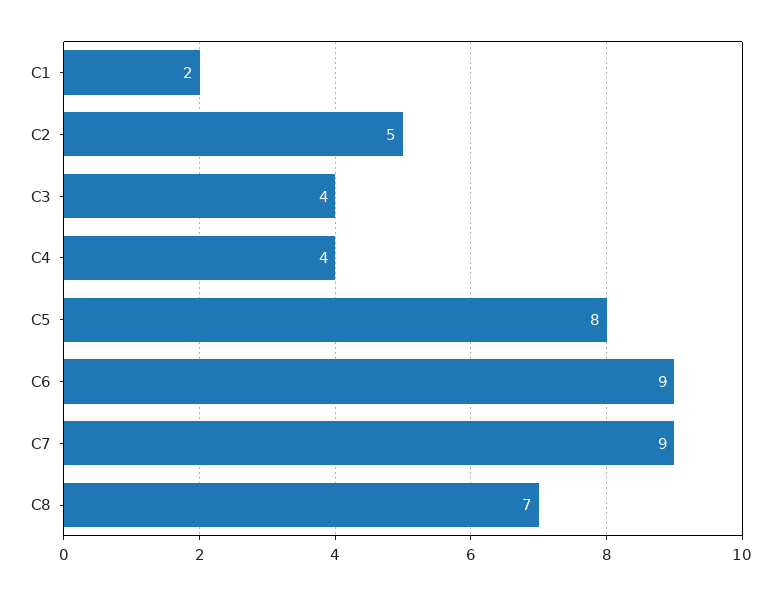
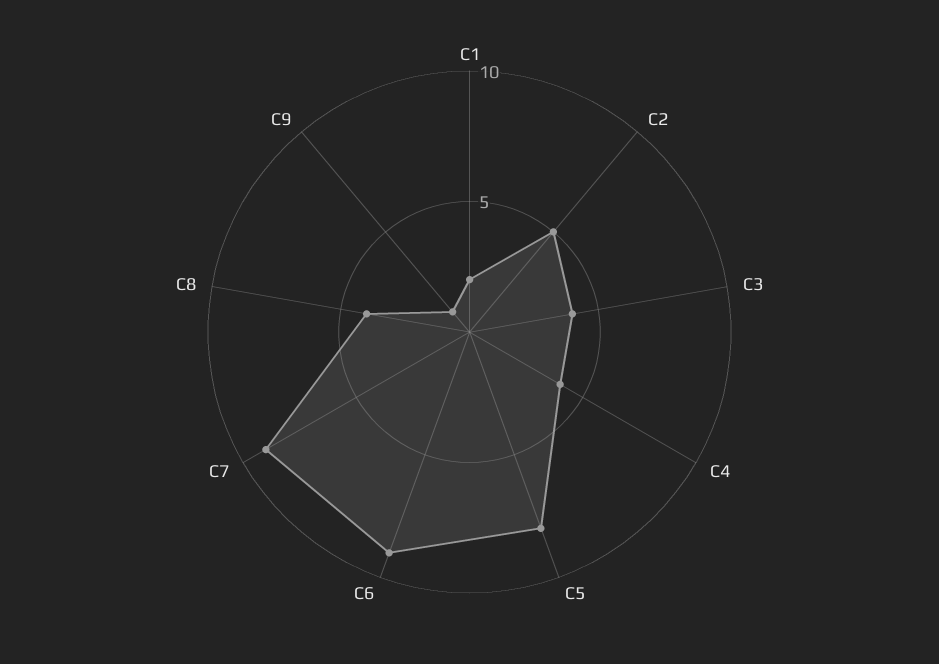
C8: 7 -> 4
C9: none -> 1

